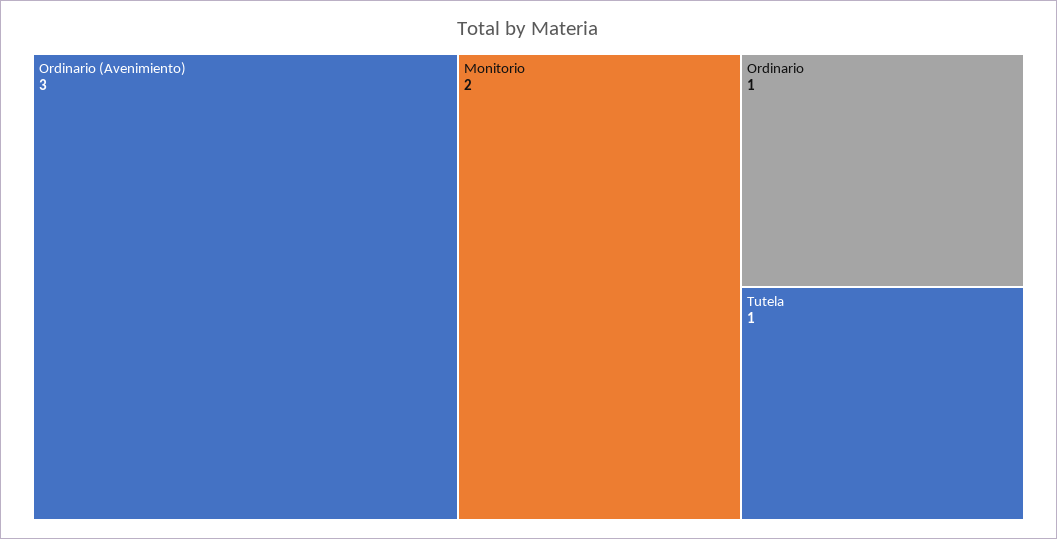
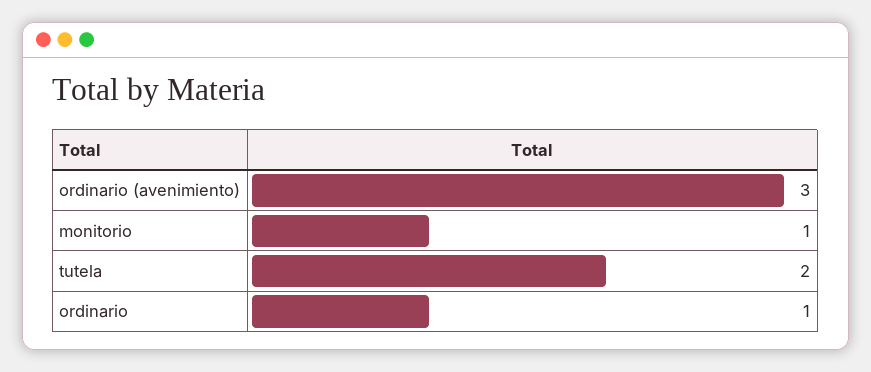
Monitorio: 2 -> 1
Tutela: 1 -> 2

